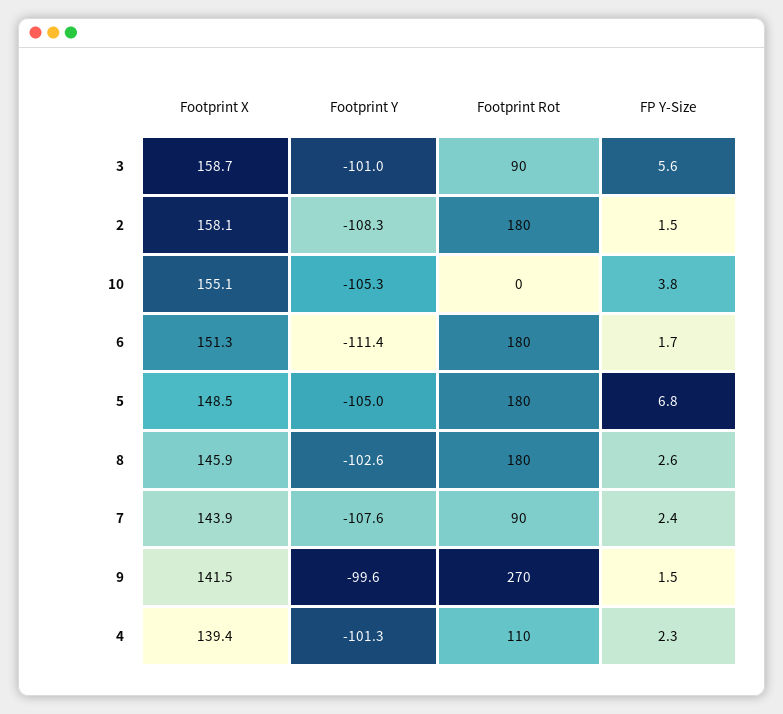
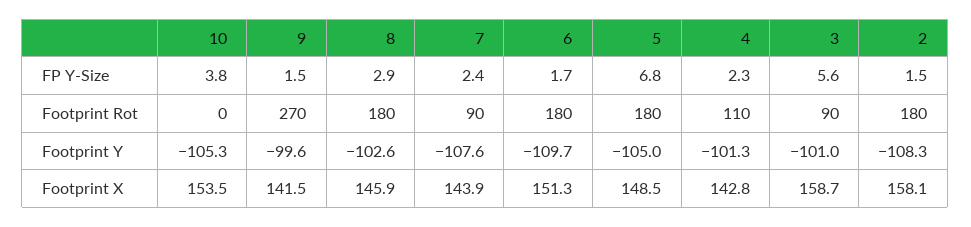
Footprint X, 10: 155.1 -> 153.5
Footprint Y, 6: -111.4 -> -109.7
FP Y-Size, 8: 2.6 -> 2.9
Footprint X, 4: 139.4 -> 142.8

